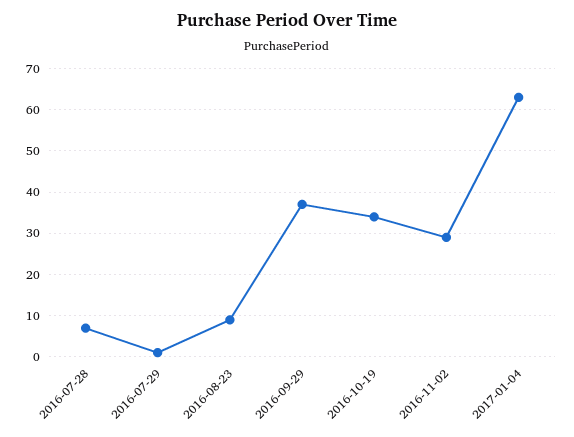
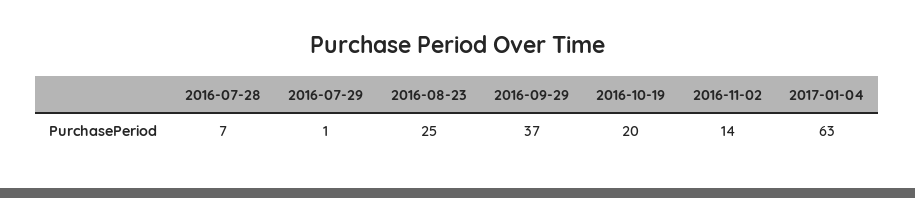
2016-08-23: 10 -> 25
2016-10-19: 35 -> 20
2016-11-02: 30 -> 14

